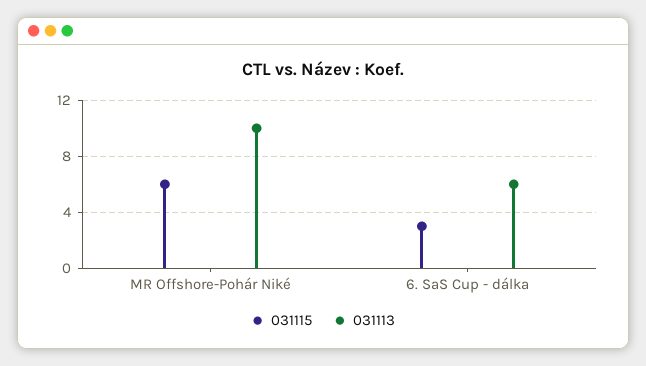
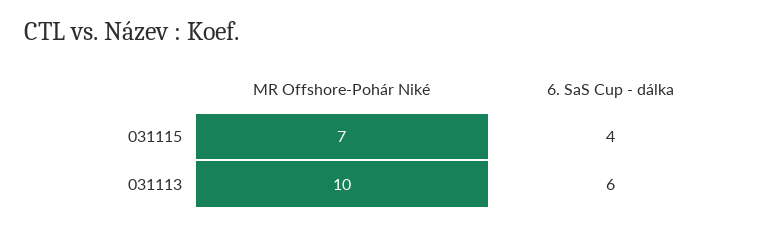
031115, MR Offshore-Pohár Niké: 6 -> 7
031115, 6. SaS Cup - dálka: 3 -> 4

